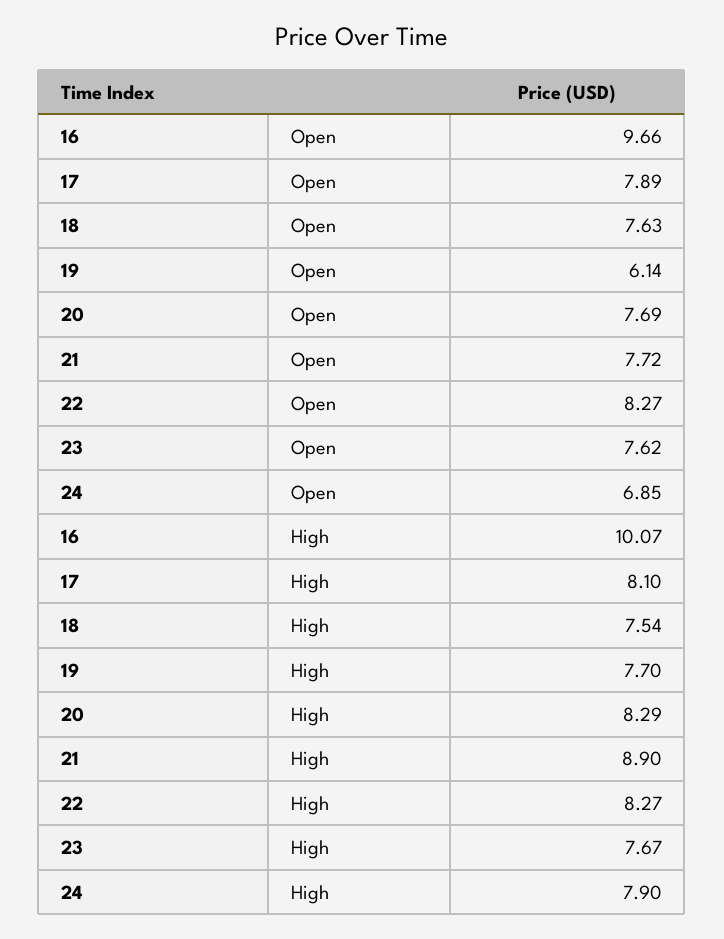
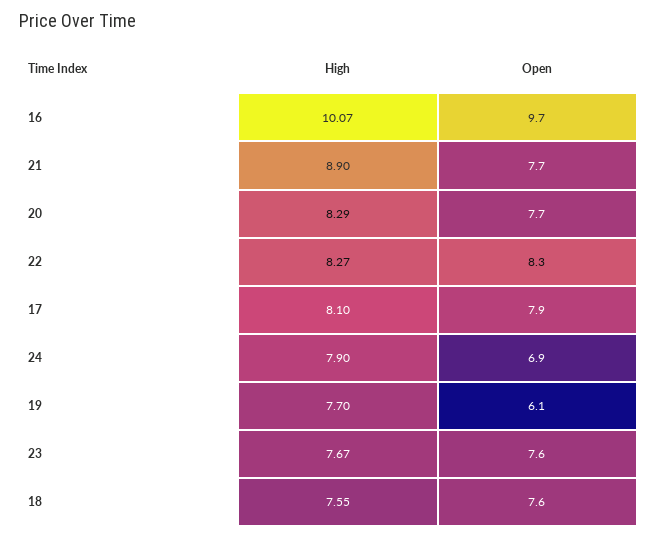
18, High: 7.54 -> 7.55

